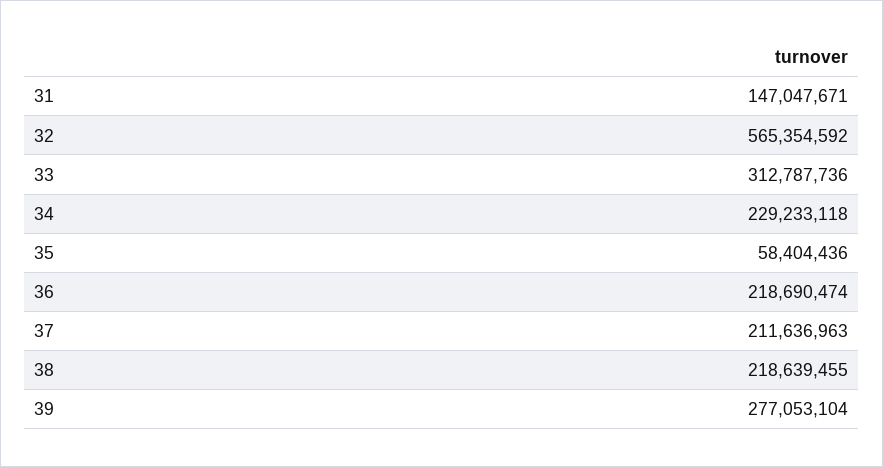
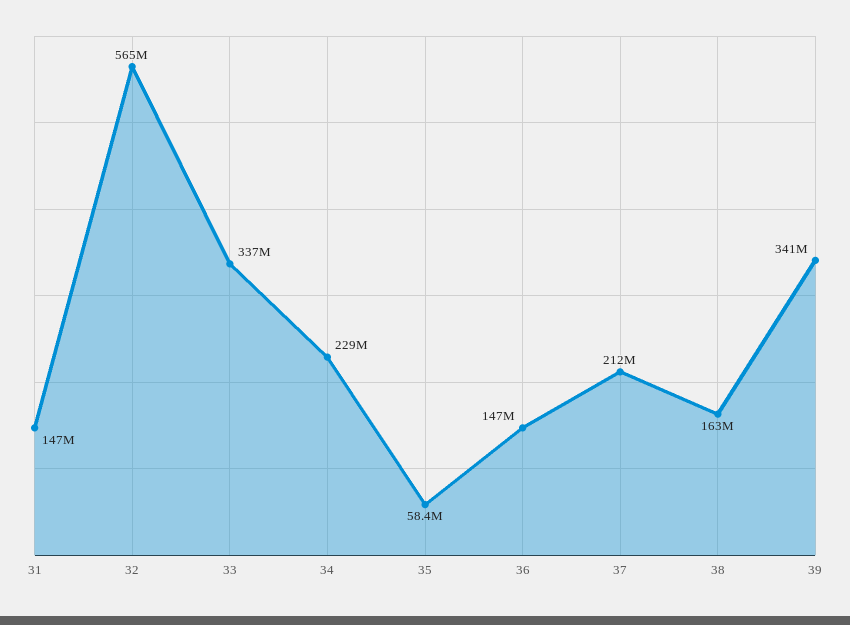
33: 312787736 -> 337000000
36: 218690474 -> 147000000
38: 218639455 -> 163000000
39: 277053104 -> 341000000

